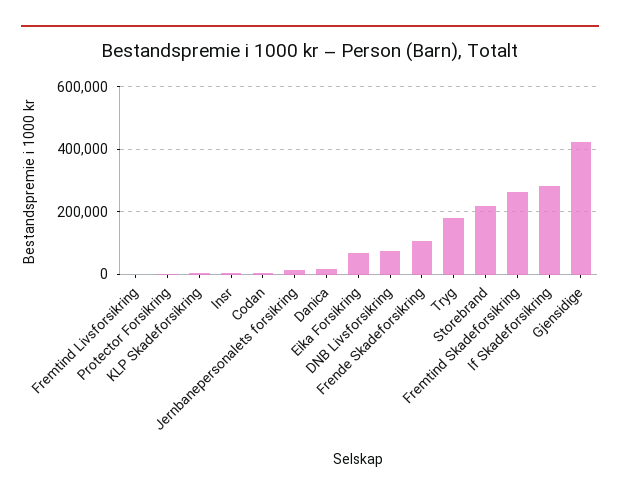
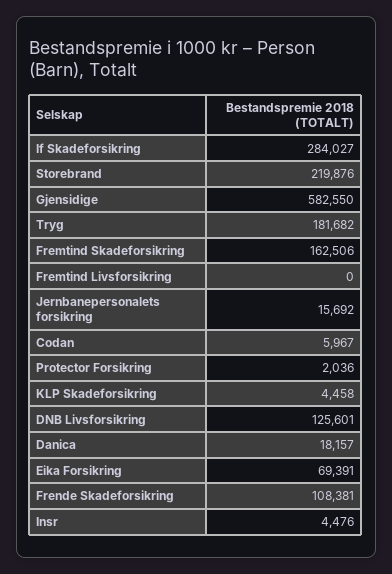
DNB Livsforsikring: 80000 -> 125601
Fremtind Skadeforsikring: 260000 -> 162506
Gjensidige: 420000 -> 582550

